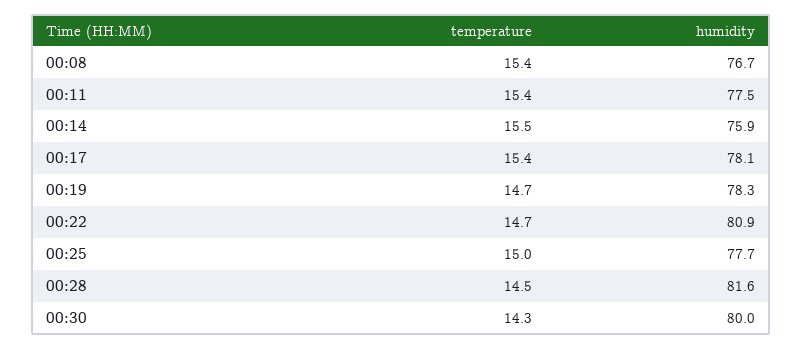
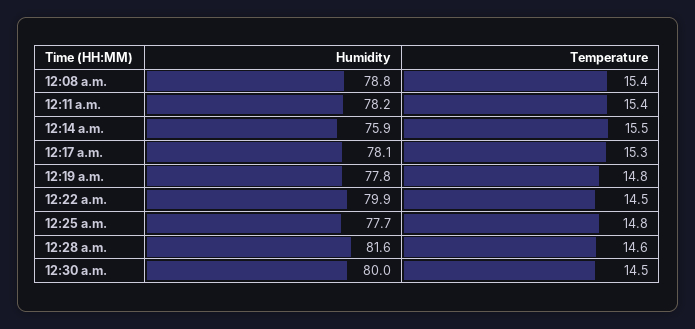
humidity, 00:08: 76.7 -> 78.8
humidity, 00:11: 77.5 -> 78.2
temperature, 00:17: 15.4 -> 15.3
temperature, 00:19: 14.7 -> 14.8
humidity, 00:19: 78.3 -> 77.8
temperature, 00:22: 14.7 -> 14.5
humidity, 00:22: 80.9 -> 79.9
temperature, 00:25: 15 -> 14.8
temperature, 00:28: 14.5 -> 14.6
temperature, 00:30: 14.3 -> 14.5

